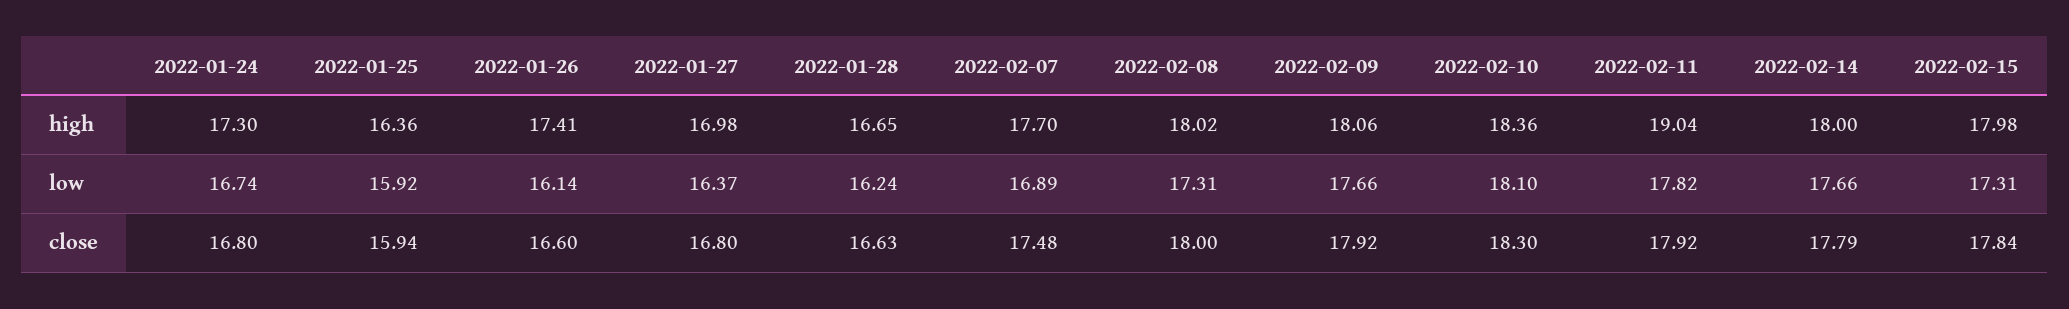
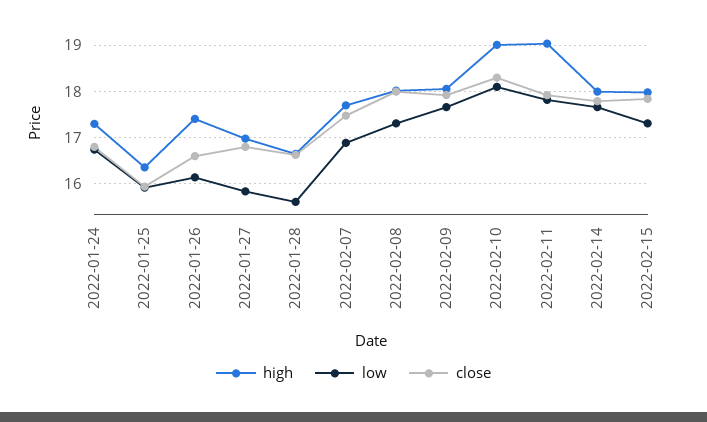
high, 2022-02-10: 18.36 -> 19
low, 2022-01-27: 16.37 -> 15.8
low, 2022-01-28: 16.24 -> 15.6

